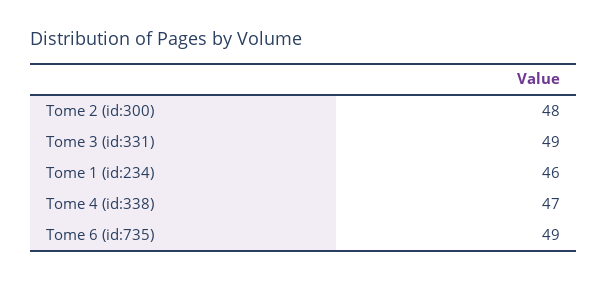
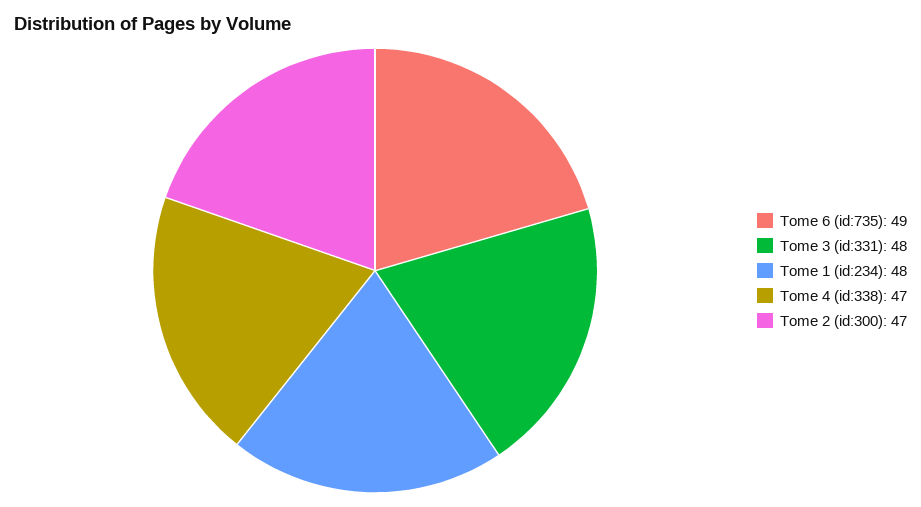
Tome 2 (id:300): 48 -> 47
Tome 3 (id:331): 49 -> 48
Tome 1 (id:234): 46 -> 48

